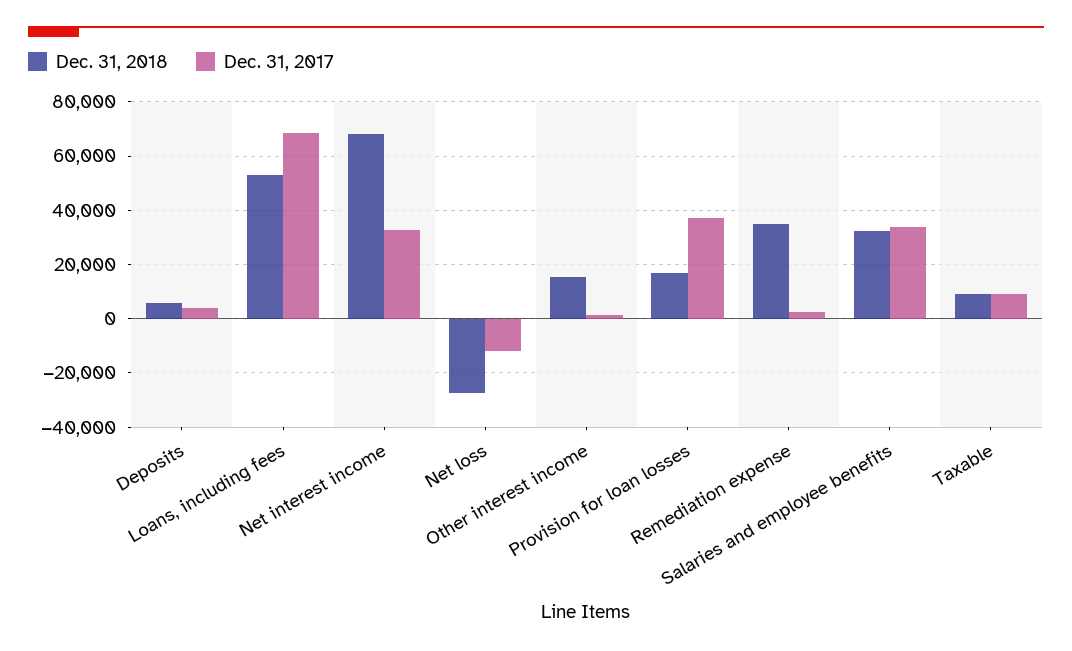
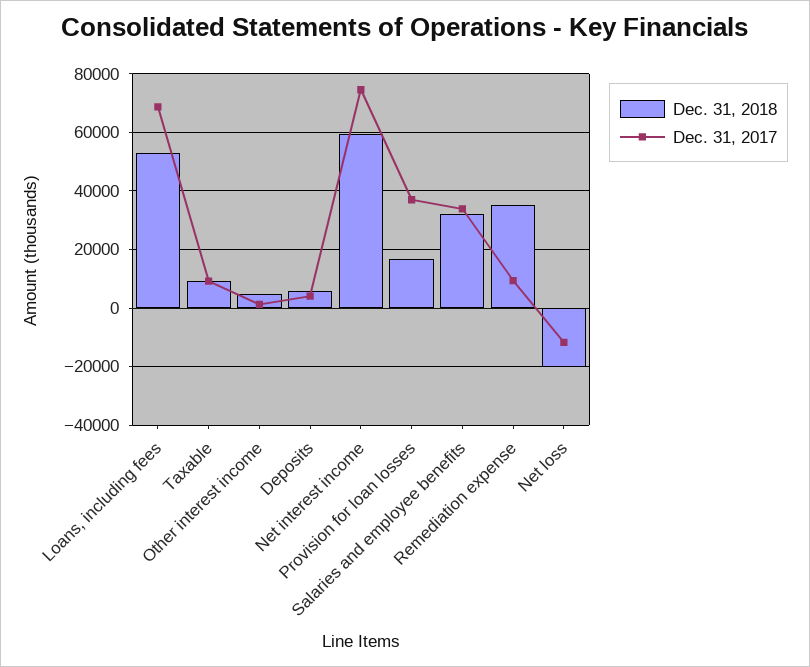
Dec. 31, 2018, Net interest income: 67500 -> 60000
Dec. 31, 2017, Net interest income: 32500 -> 75000
Dec. 31, 2018, Net loss: -27500 -> -20000
Dec. 31, 2018, Other interest income: 15000 -> 5000
Dec. 31, 2017, Remediation expense: 2500 -> 10000

